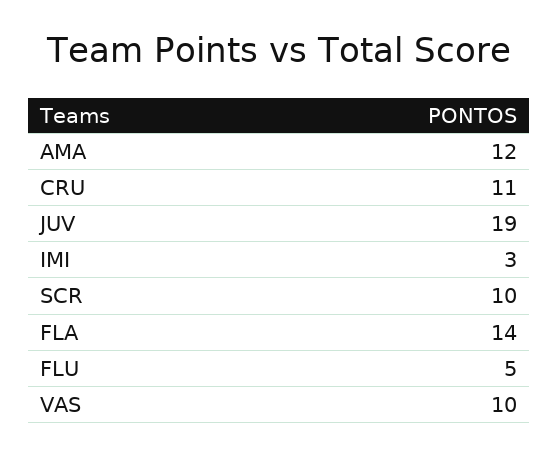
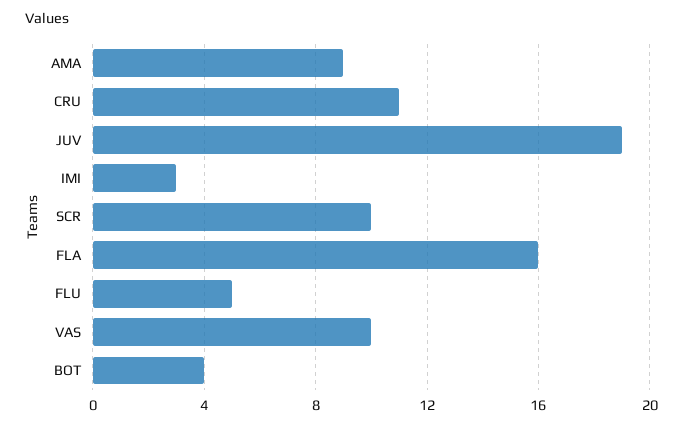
AMA: 12 -> 9
FLA: 14 -> 16
BOT: none -> 4

